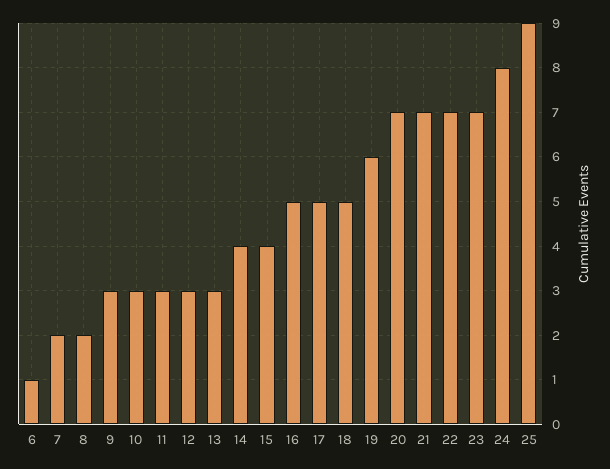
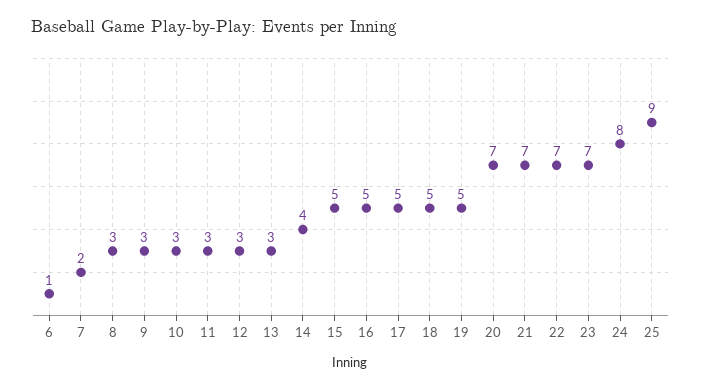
8: 2 -> 3
15: 4 -> 5
19: 6 -> 5

